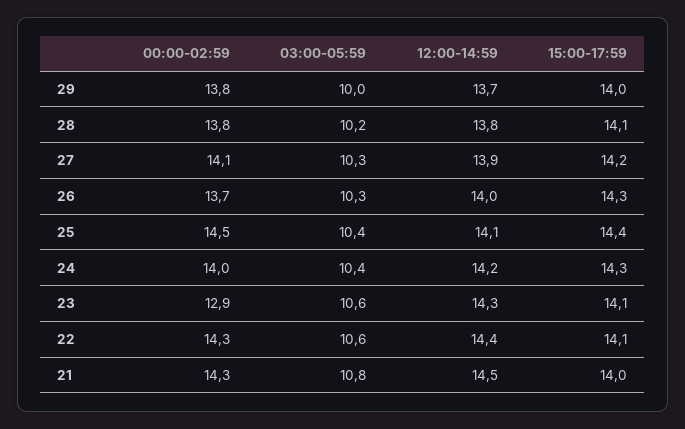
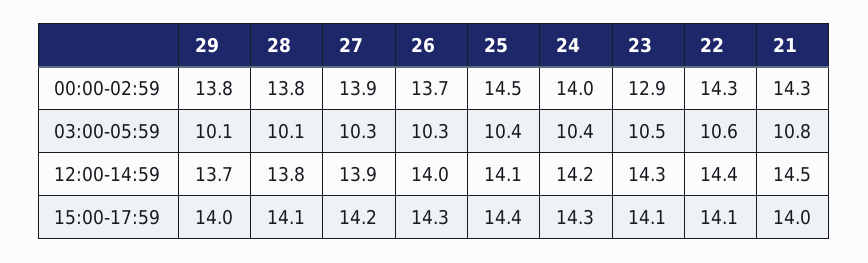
03:00-05:59, 29: 10 -> 10.1
03:00-05:59, 28: 10.2 -> 10.1
00:00-02:59, 27: 14.1 -> 13.9
03:00-05:59, 23: 10.6 -> 10.5

